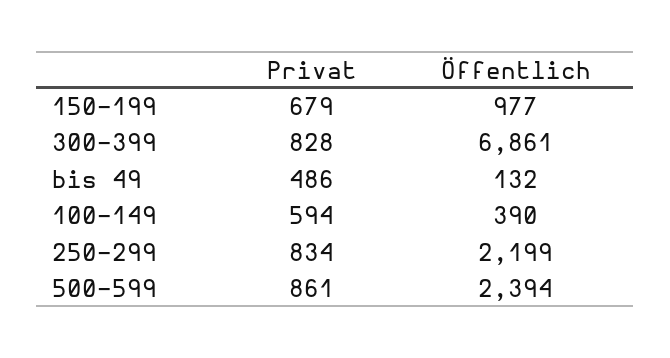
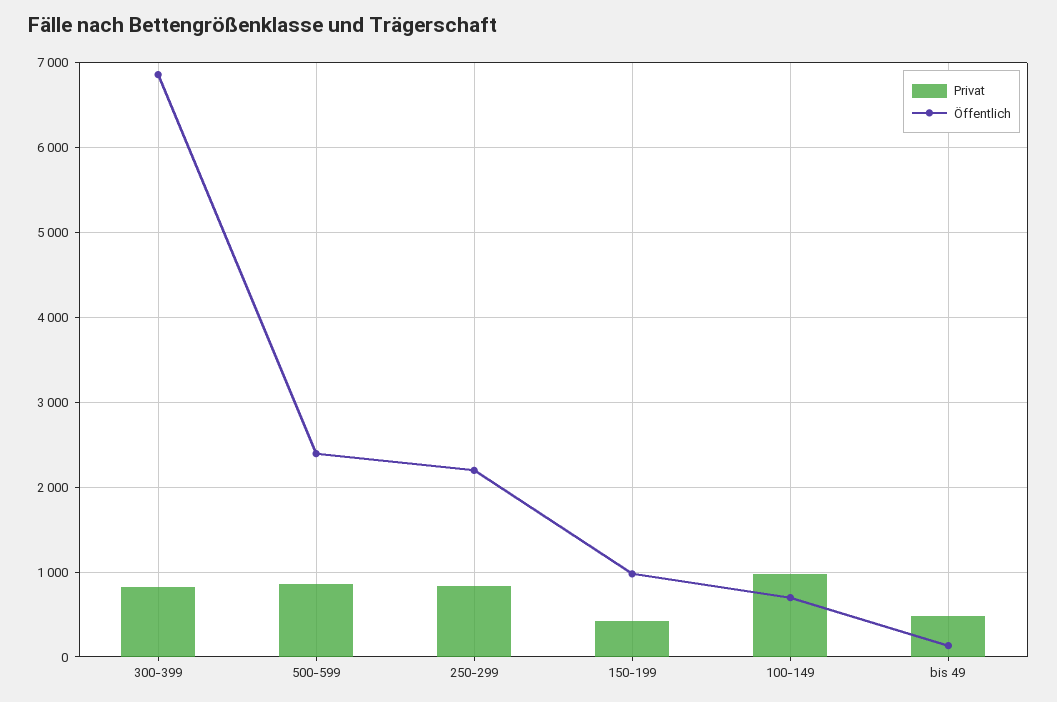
Privat, 150-199: 679 -> 400
Privat, 100-149: 594 -> 1000
Öffentlich, 100-149: 390 -> 700

